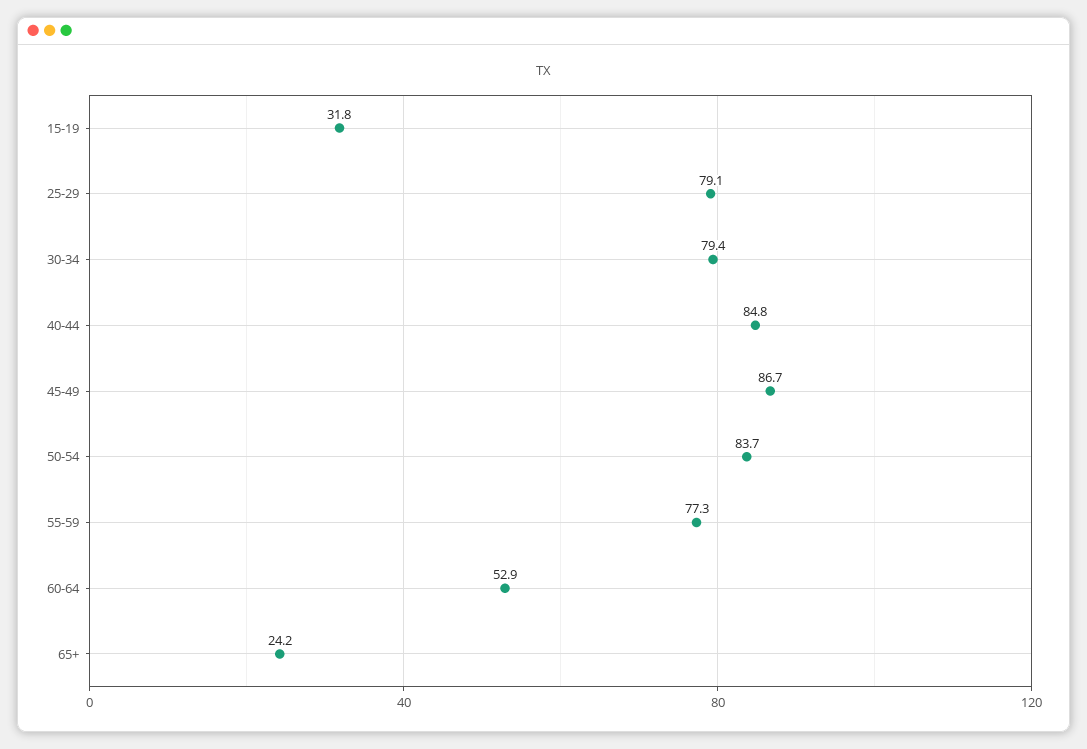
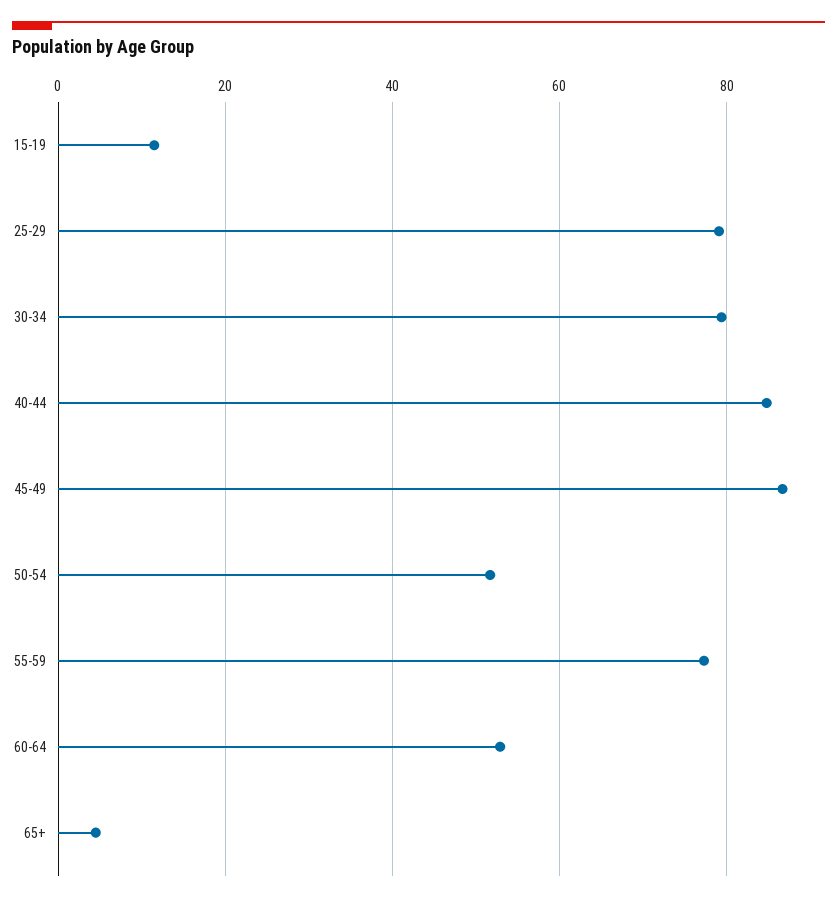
15-19: 31.8 -> 12
50-54: 83.7 -> 52
65+: 24.2 -> 4

